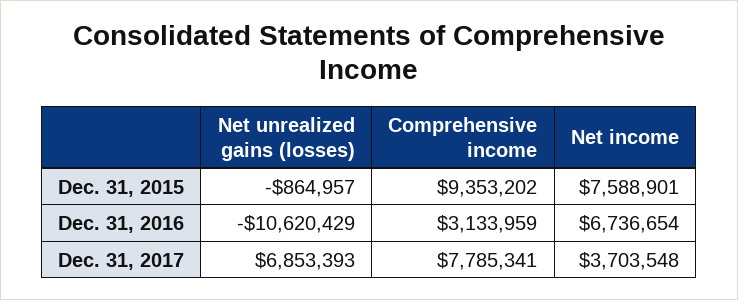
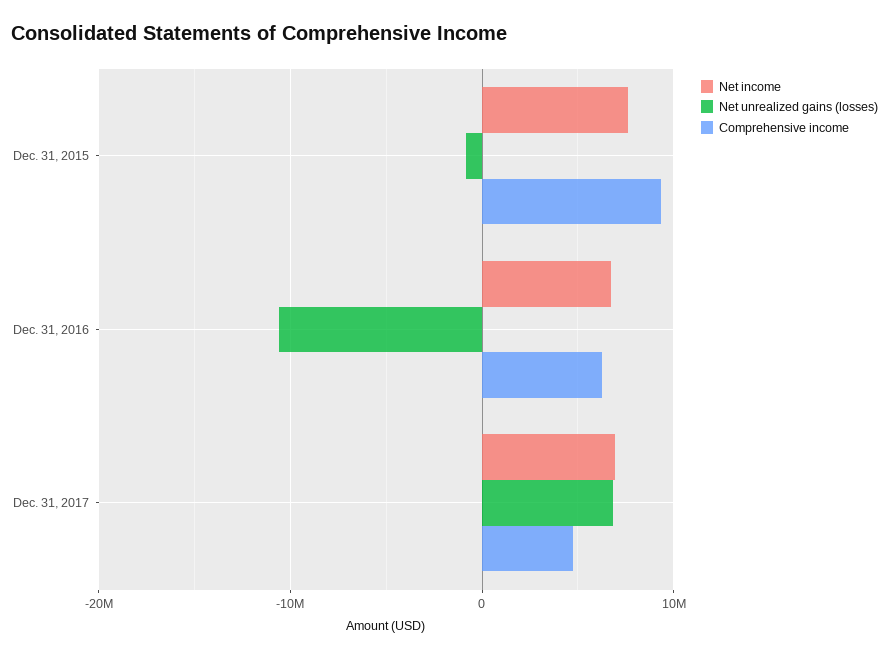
Comprehensive income, Dec. 31, 2016: 3133959 -> 6000000
Comprehensive income, Dec. 31, 2017: 7785341 -> 5000000
Net income, Dec. 31, 2017: 3703548 -> 7000000

